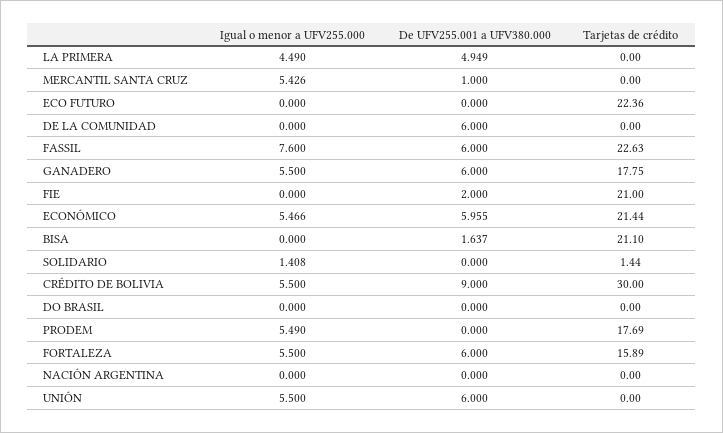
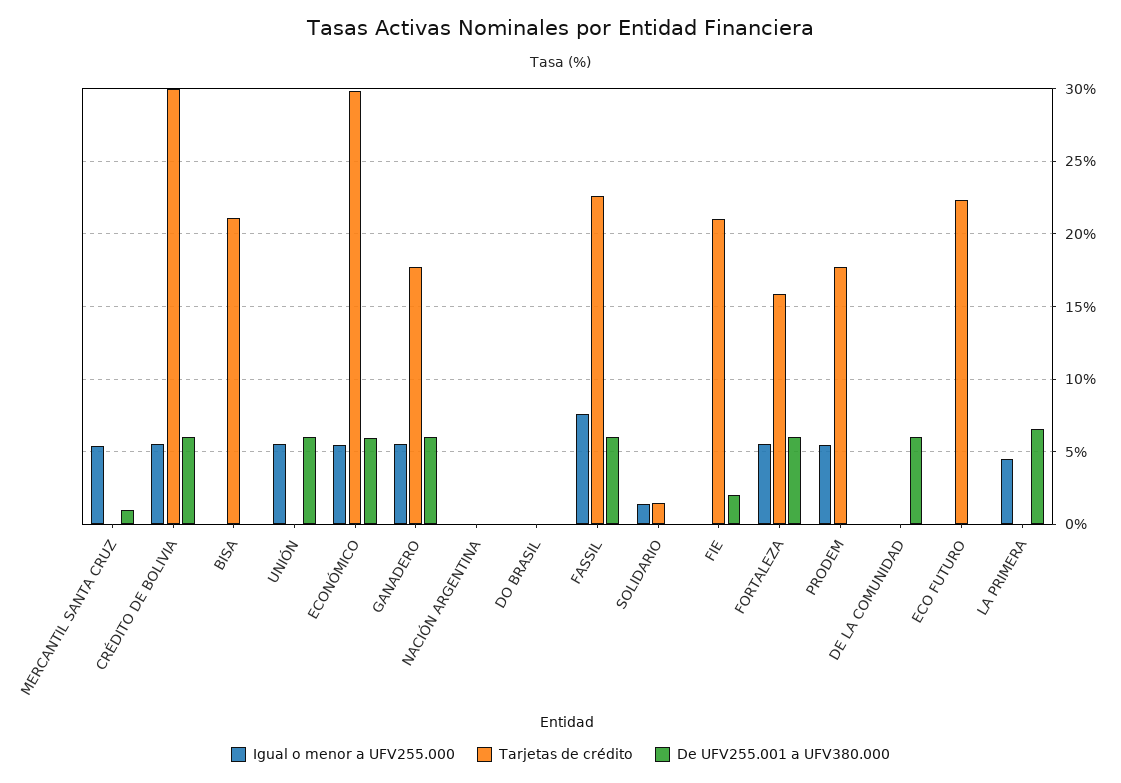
De UFV255.001 a UFV380.000, LA PRIMERA: 4.949 -> 6.5
Tarjetas de crédito, ECONÓMICO: 21.44 -> 30
De UFV255.001 a UFV380.000, BISA: 1.637 -> 0
De UFV255.001 a UFV380.000, CRÉDITO DE BOLIVIA: 9 -> 6

